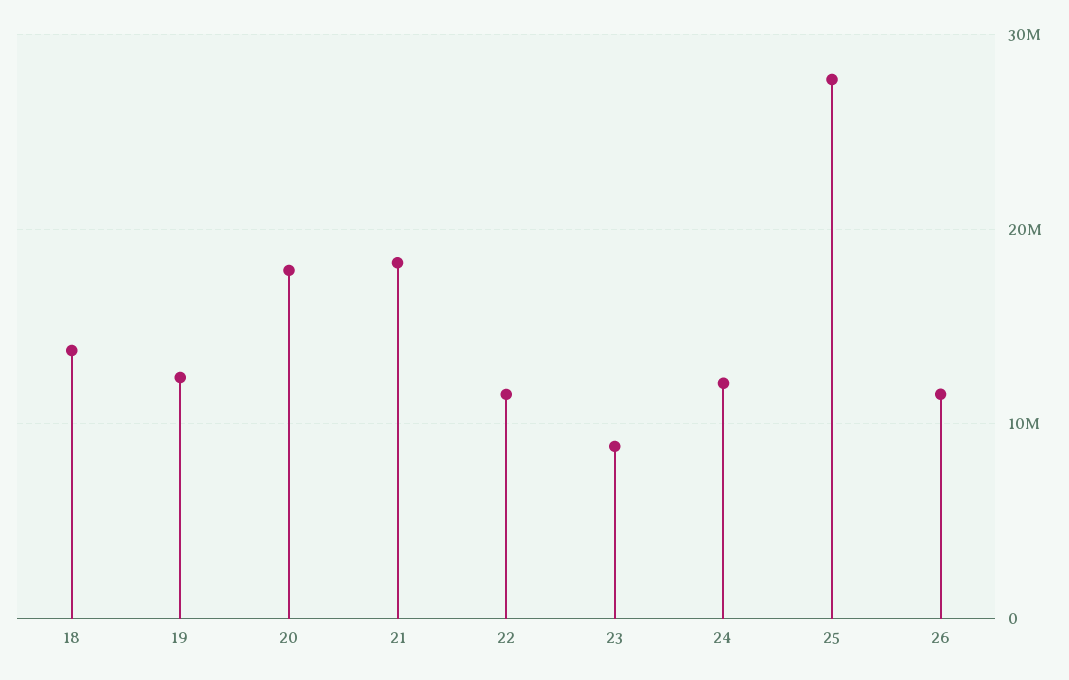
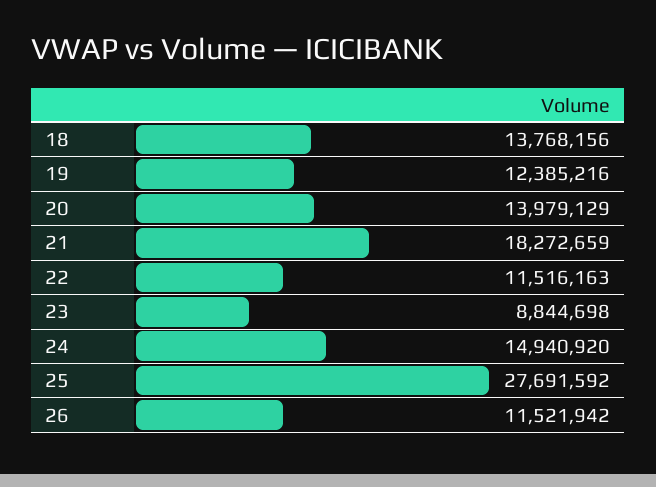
20: 18000000 -> 13979129
24: 12000000 -> 14940920

